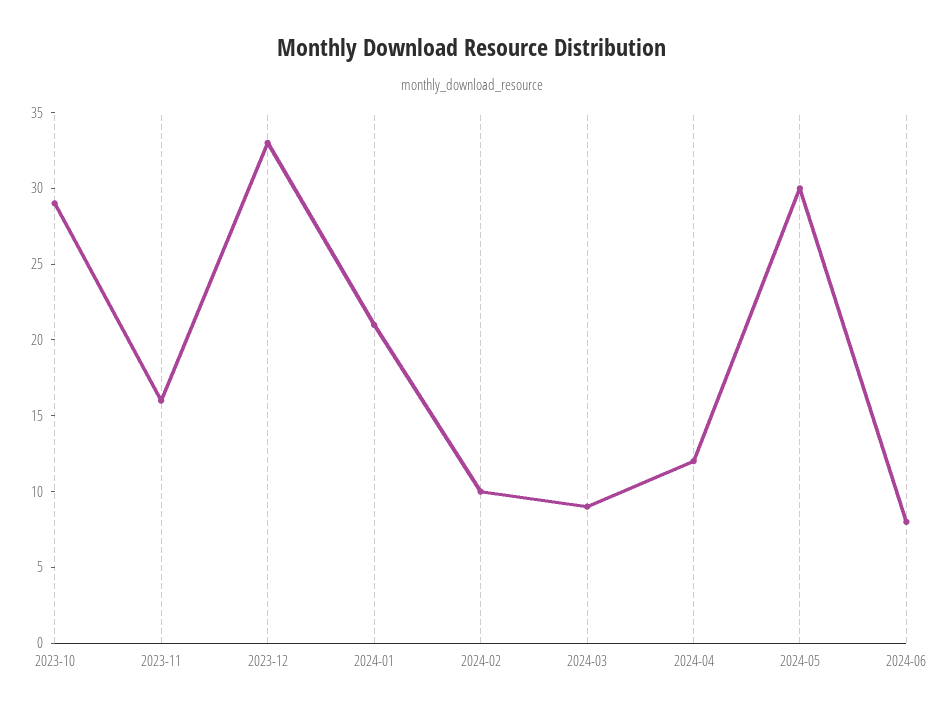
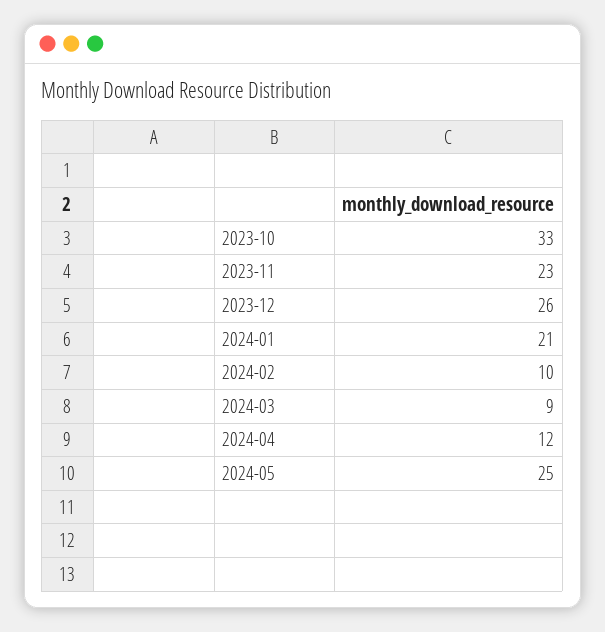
2023-10: 29 -> 33
2023-11: 16 -> 23
2023-12: 33 -> 26
2024-05: 30 -> 25
2024-06: 8 -> none

